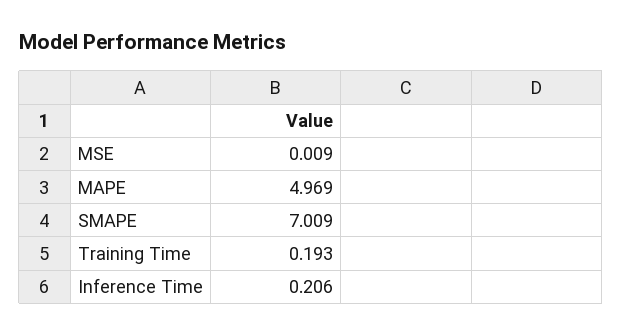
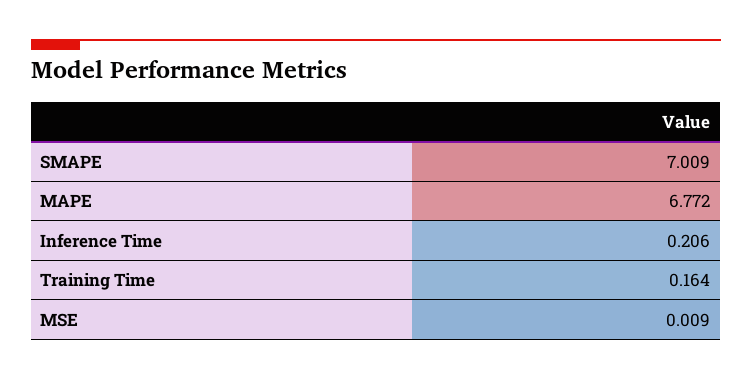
MAPE: 4.969 -> 6.772
Training Time: 0.193 -> 0.164

